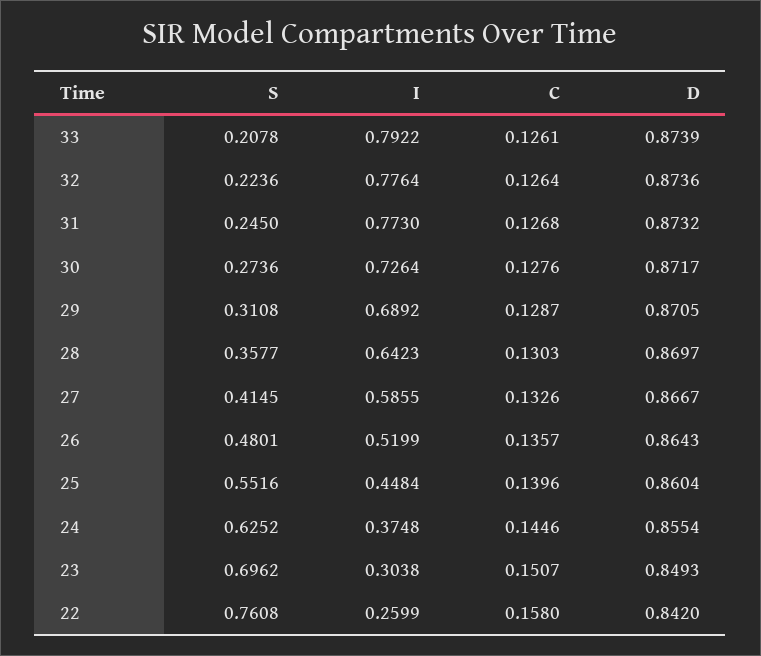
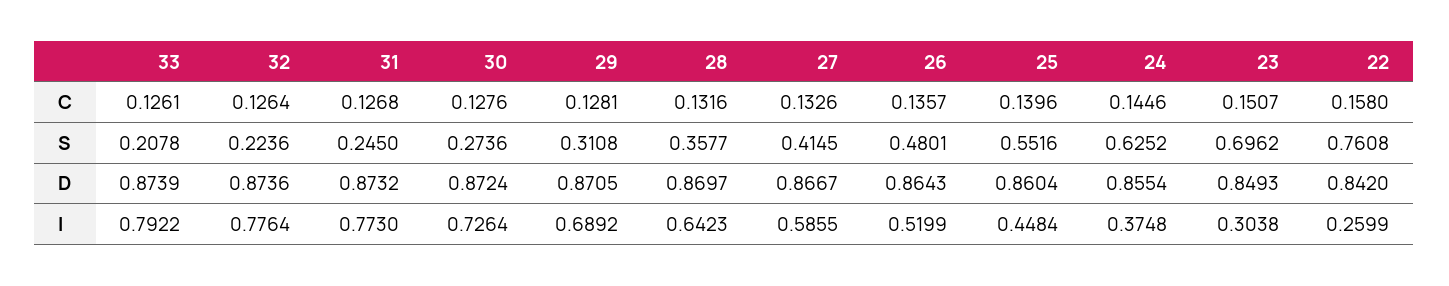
D, 30: 0.8717 -> 0.8724
C, 29: 0.1287 -> 0.1281
C, 28: 0.1303 -> 0.1316

